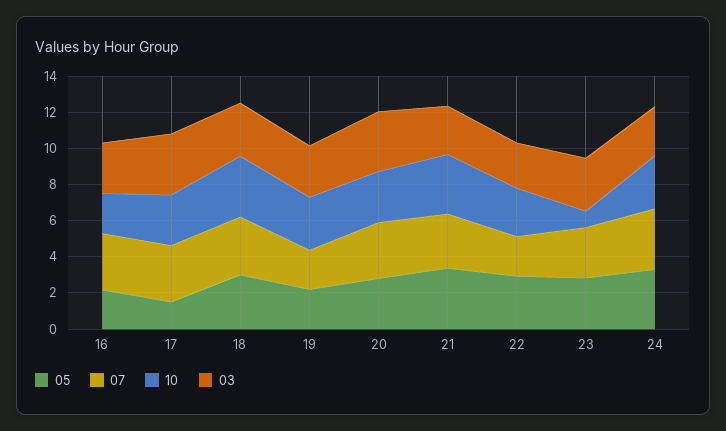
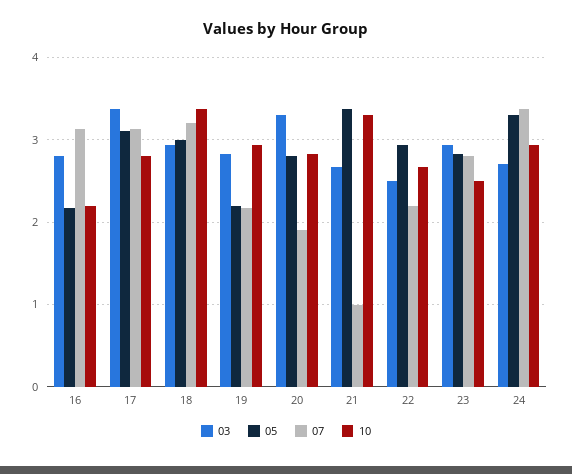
05, 17: 1.5 -> 3.1
07, 20: 3 -> 1.9
07, 21: 3 -> 1
10, 23: 1 -> 2.5

